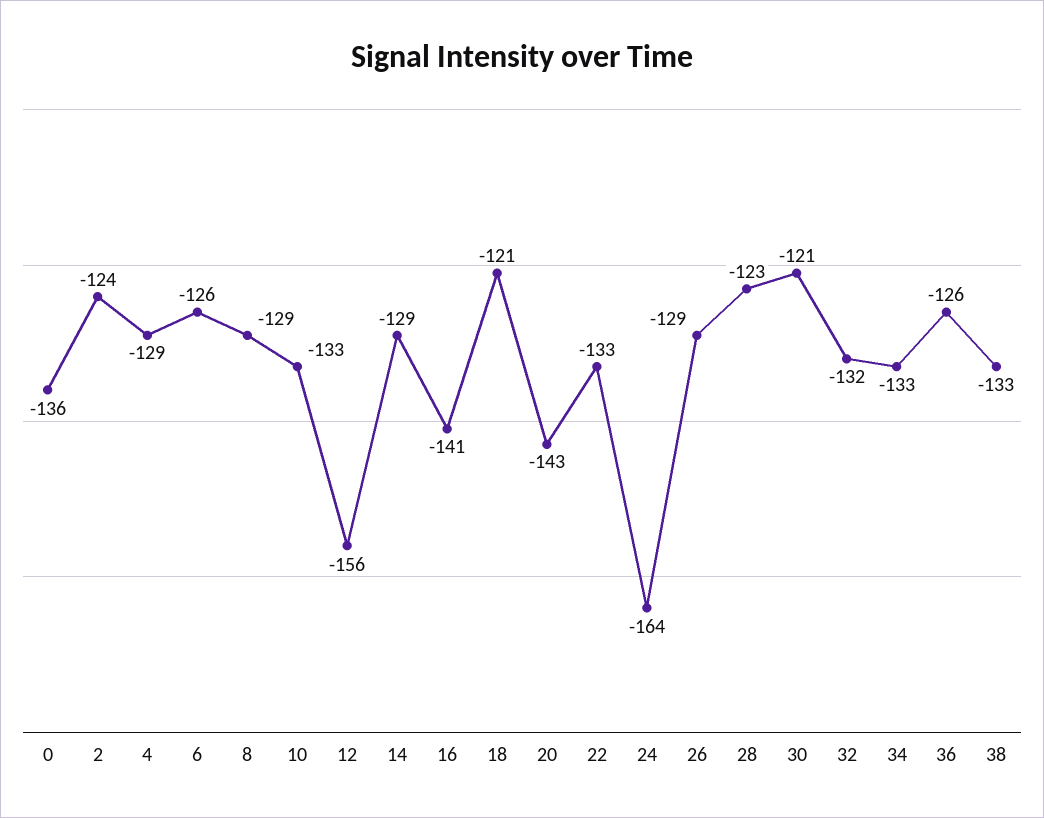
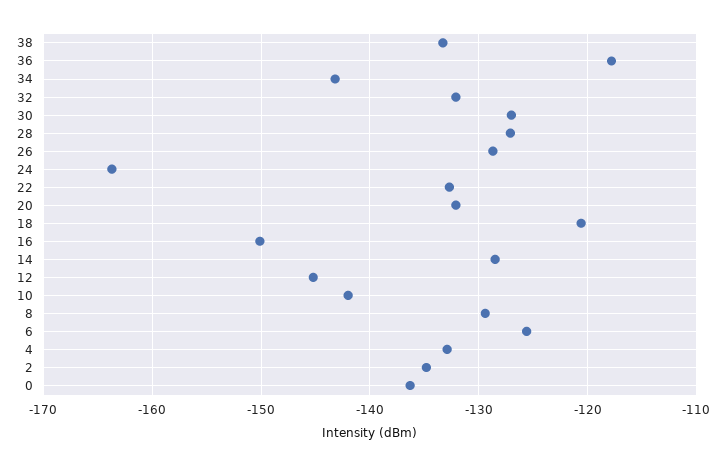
2: -124 -> -135
4: -129 -> -133
10: -133 -> -142
12: -156 -> -145
16: -141 -> -150
20: -143 -> -132
28: -123 -> -127
30: -121 -> -127
34: -133 -> -143
36: -126 -> -118

